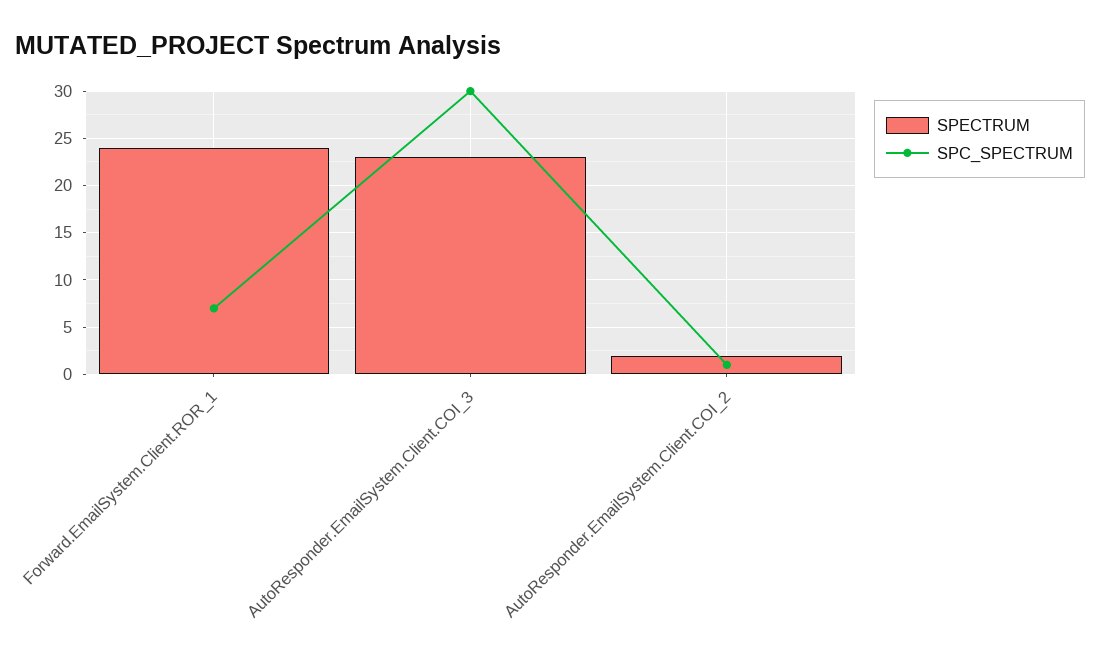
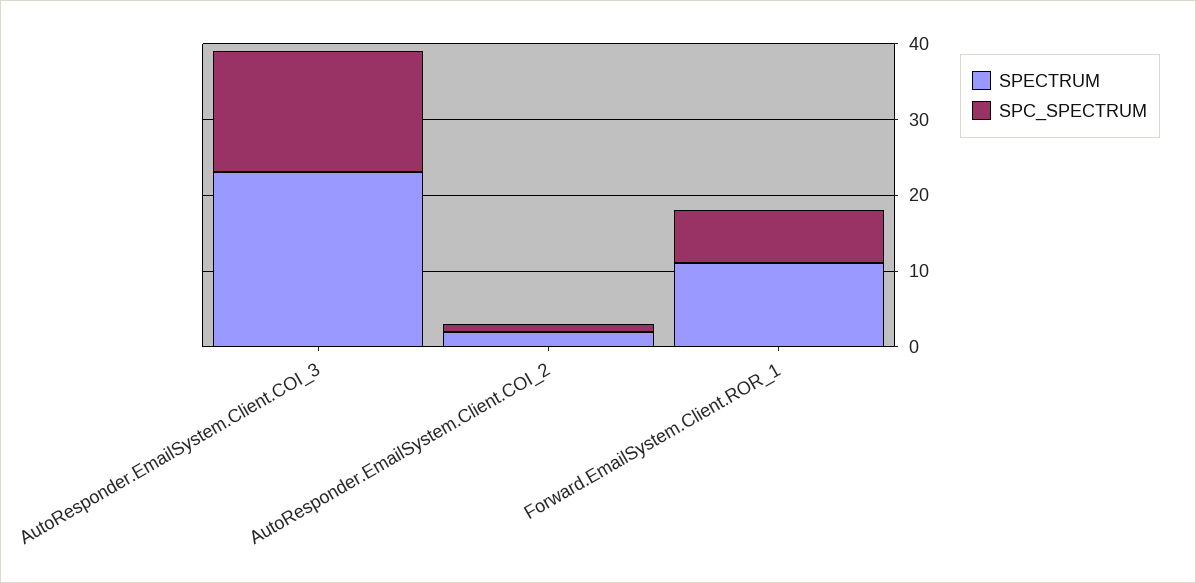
SPECTRUM, Forward.EmailSystem.Client.ROR_1: 24 -> 10
SPC_SPECTRUM, AutoResponder.EmailSystem.Client.COI_3: 30 -> 15

